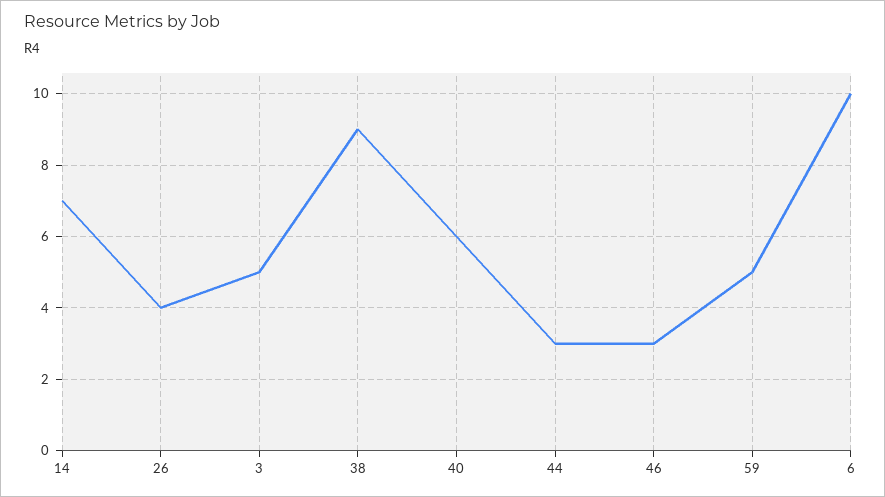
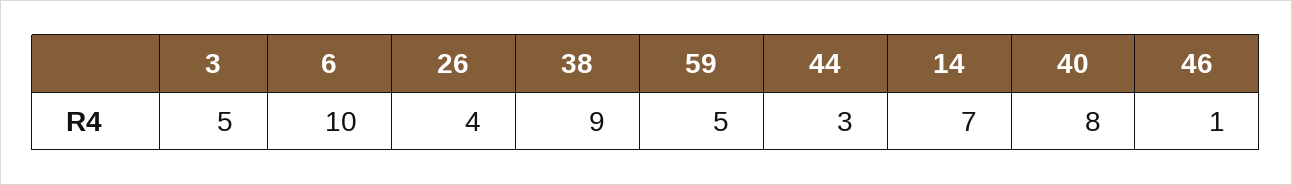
40: 6 -> 8
46: 3 -> 1

